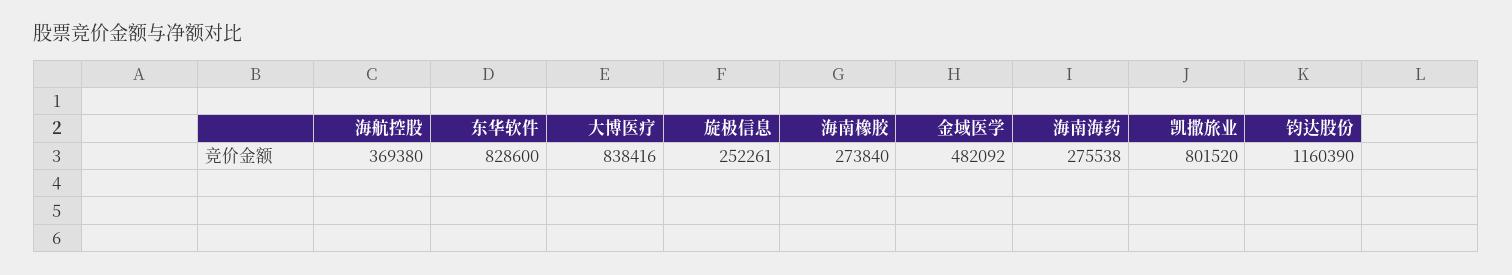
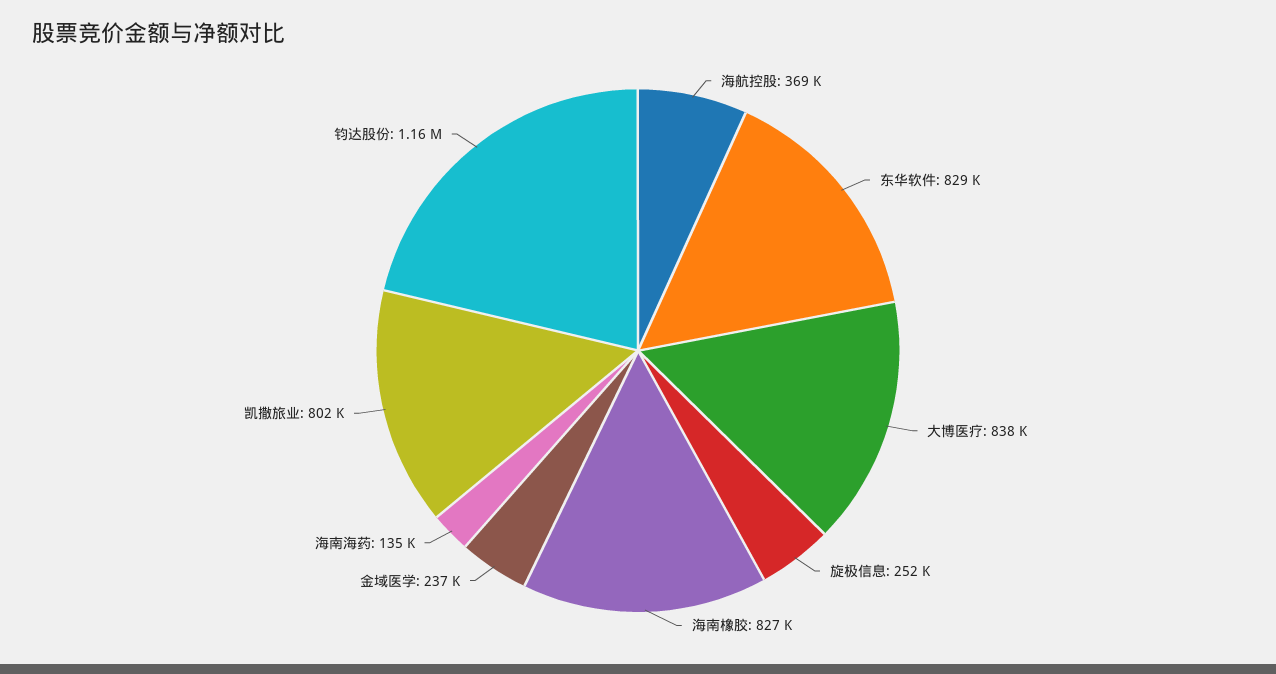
海南橡胶: 273840 -> 827000
金域医学: 482092 -> 237000
海南海药: 275538 -> 135000

